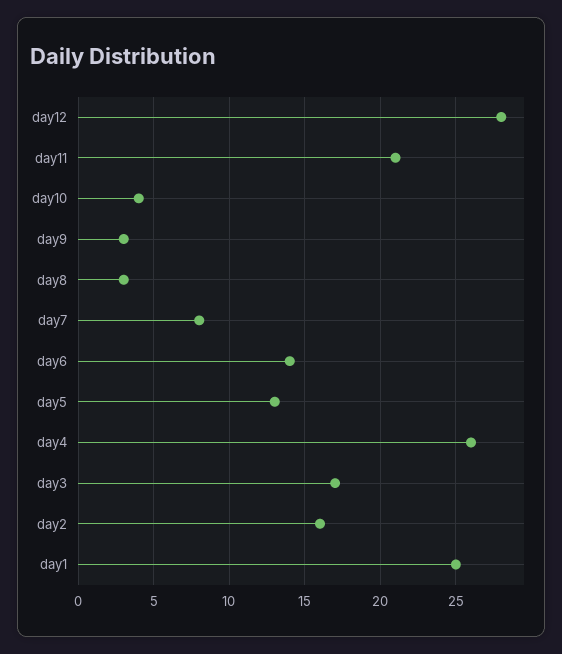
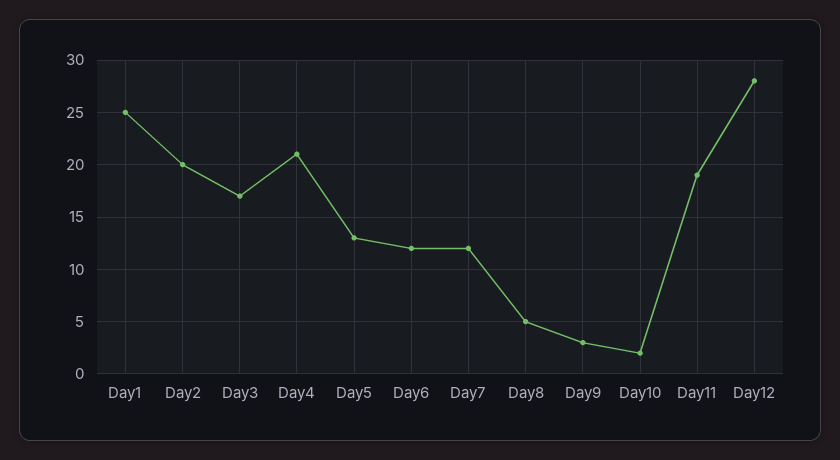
day11: 21 -> 19
day10: 4 -> 2
day8: 3 -> 5
day7: 8 -> 12
day6: 14 -> 12
day4: 26 -> 21
day2: 16 -> 20

